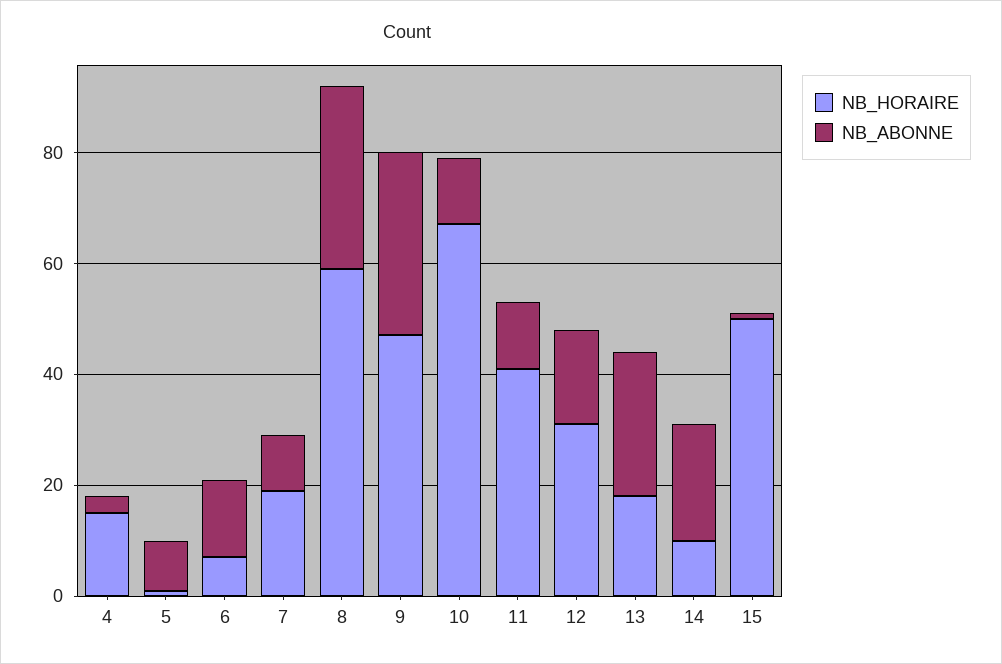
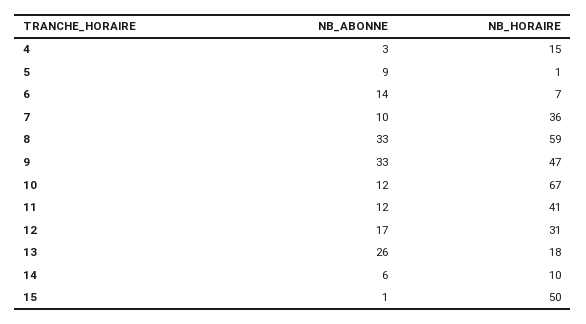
NB_HORAIRE, 7: 20 -> 36
NB_ABONNE, 14: 20 -> 6

